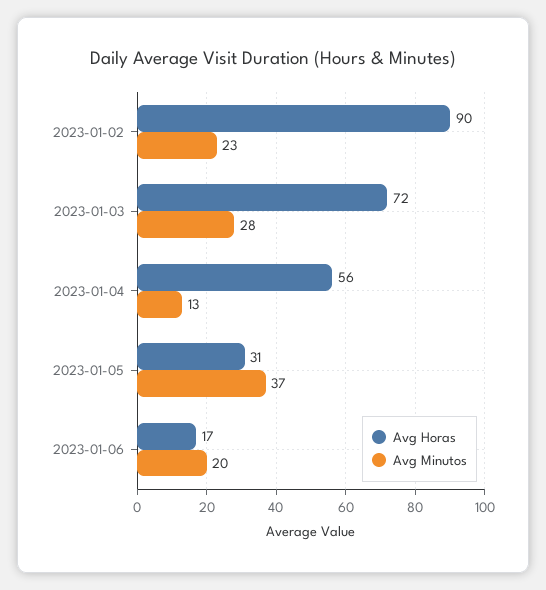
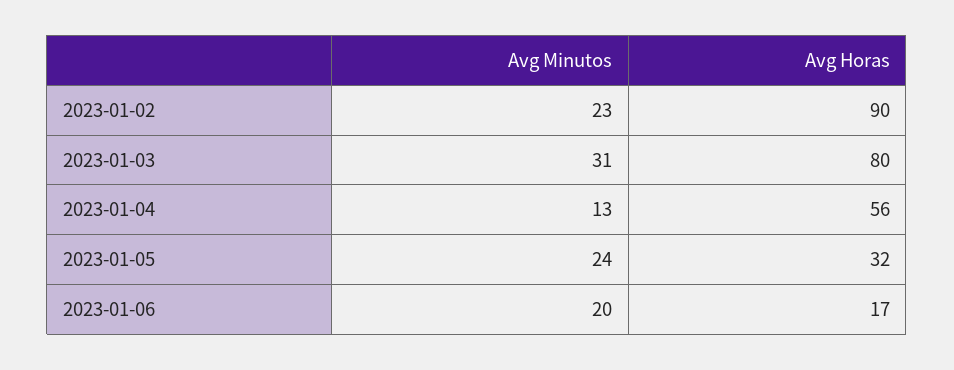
Avg Horas, 2023-01-03: 72 -> 80
Avg Minutos, 2023-01-03: 28 -> 31
Avg Horas, 2023-01-05: 31 -> 32
Avg Minutos, 2023-01-05: 37 -> 24

